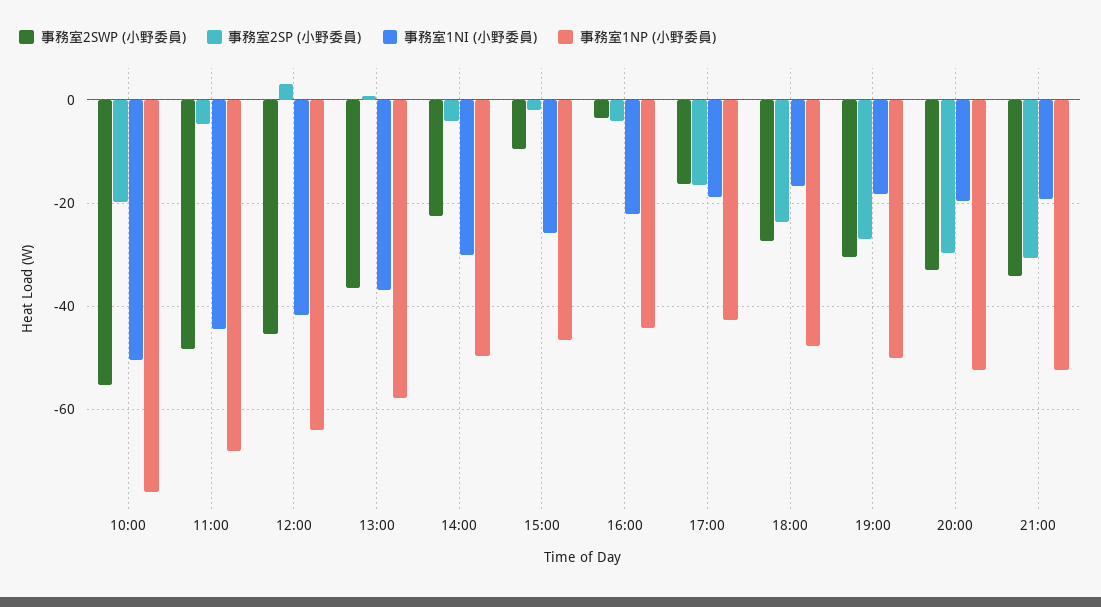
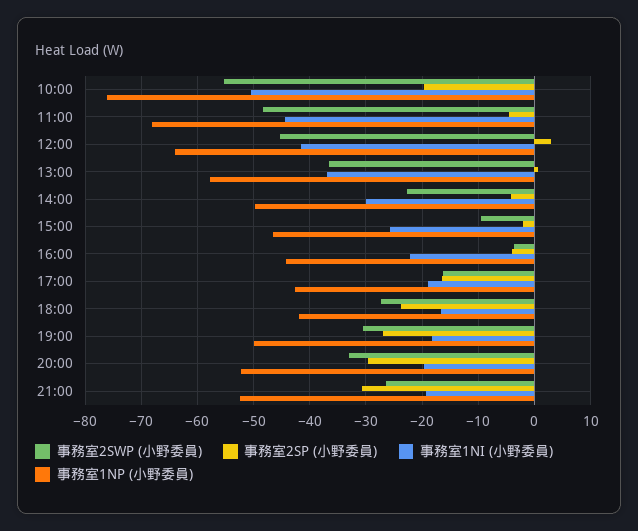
事務室1NP (小野委員), 18:00: -48 -> -42
事務室2SWP (小野委員), 21:00: -34 -> -26

